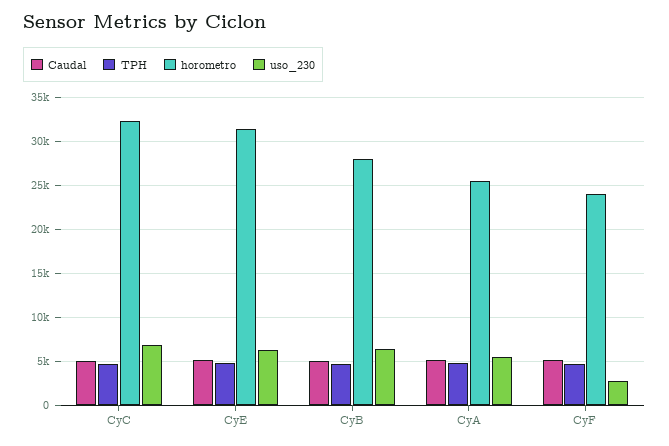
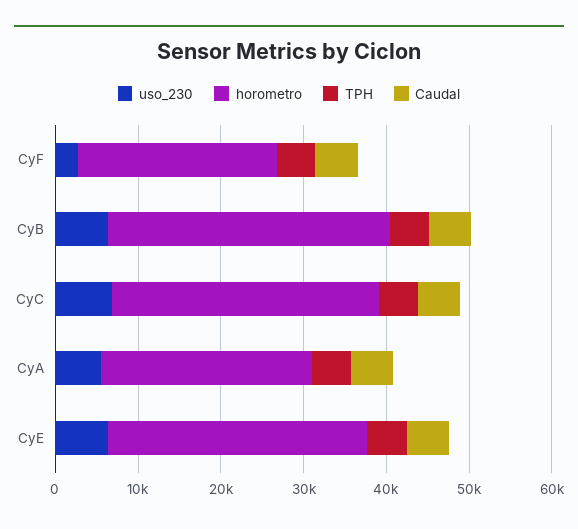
horometro, CyB: 28000 -> 34000

